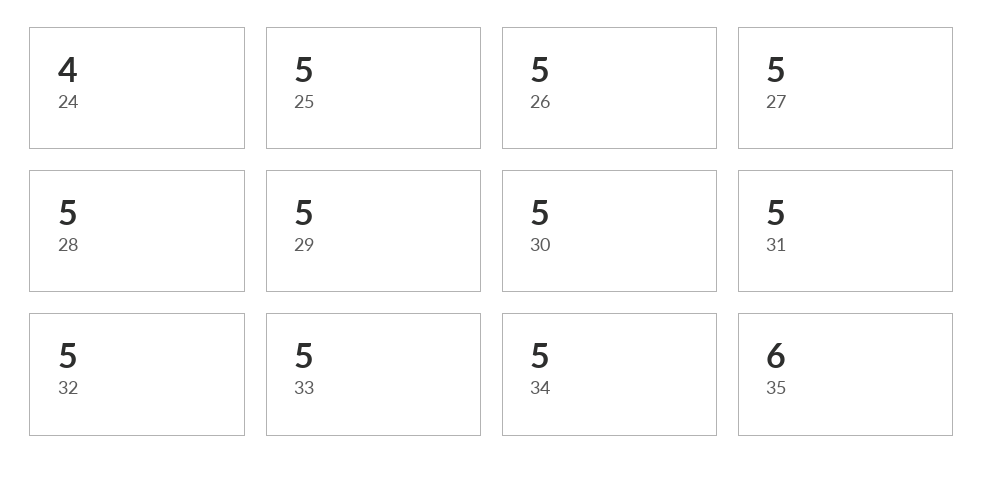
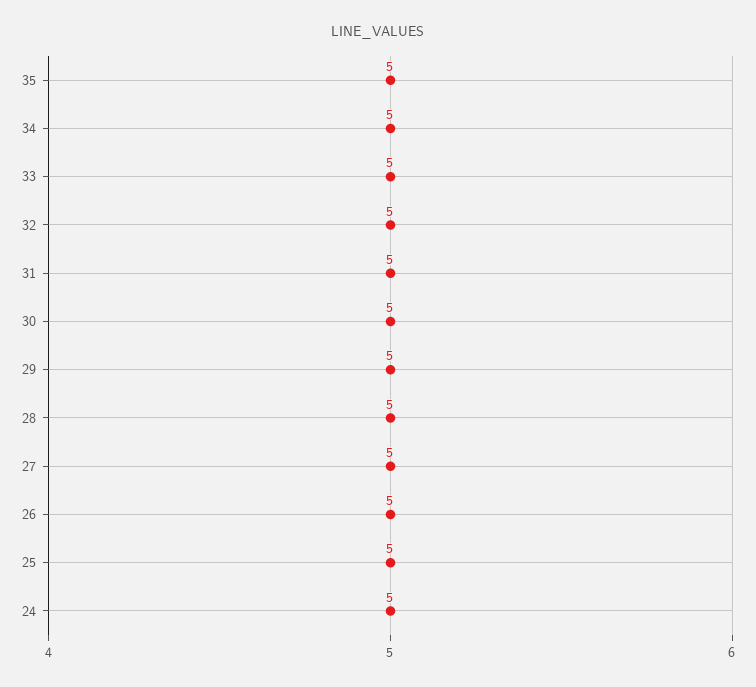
24: 4 -> 5
35: 6 -> 5

